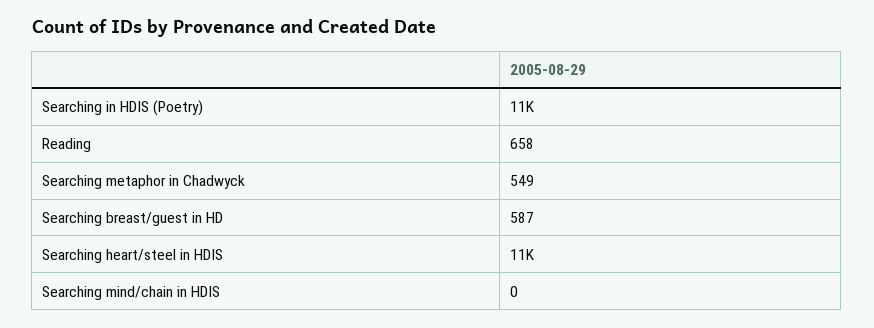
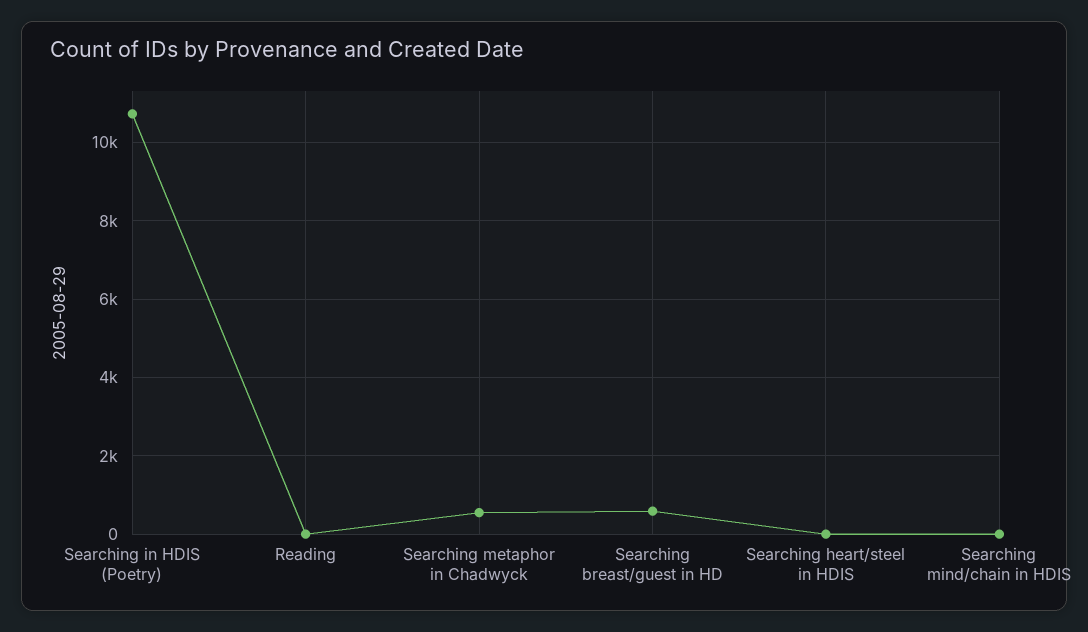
Reading: 658 -> 0
Searching heart/steel in HDIS: 11000 -> 0

